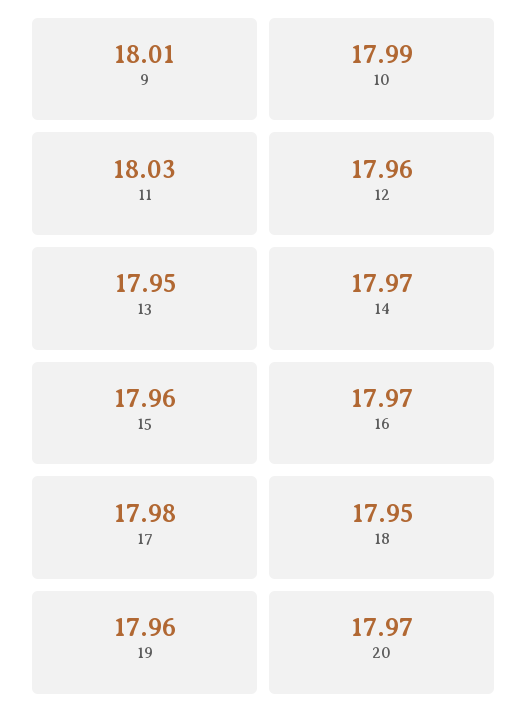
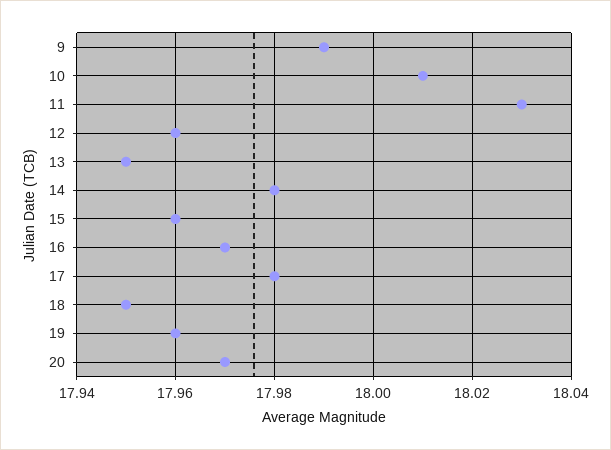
9: 18.01 -> 17.99
10: 17.99 -> 18.01
14: 17.97 -> 17.98

